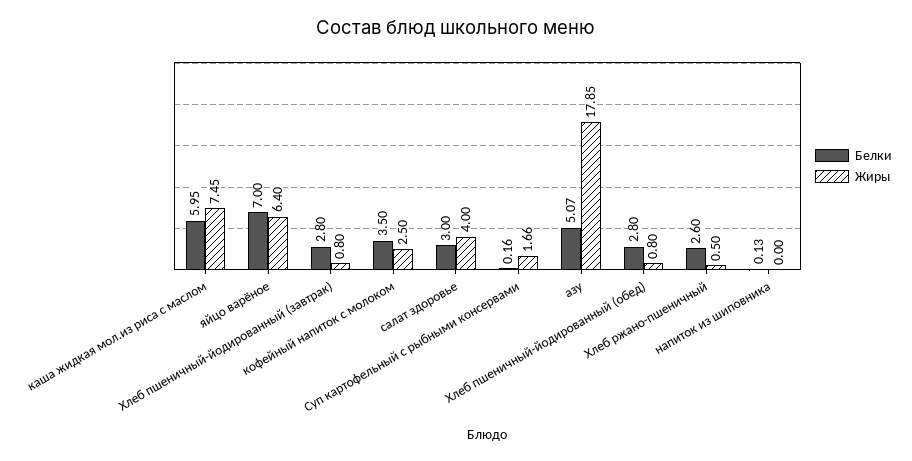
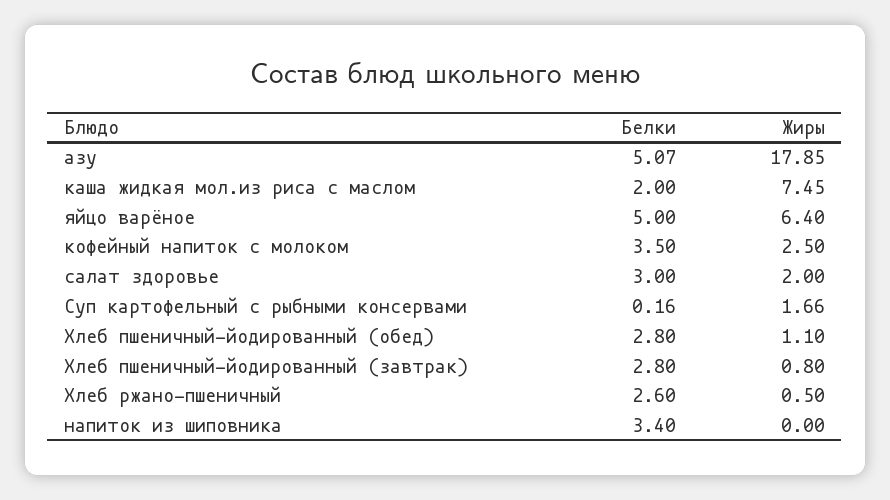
Белки, каша жидкая мол.из риса с маслом: 5.95 -> 2
Белки, яйцо варёное: 7 -> 5
Жиры, салат здоровье: 4 -> 2
Жиры, Хлеб пшеничный-йодированный (обед): 0.8 -> 1.1
Белки, напиток из шиповника: 0.13 -> 3.4

